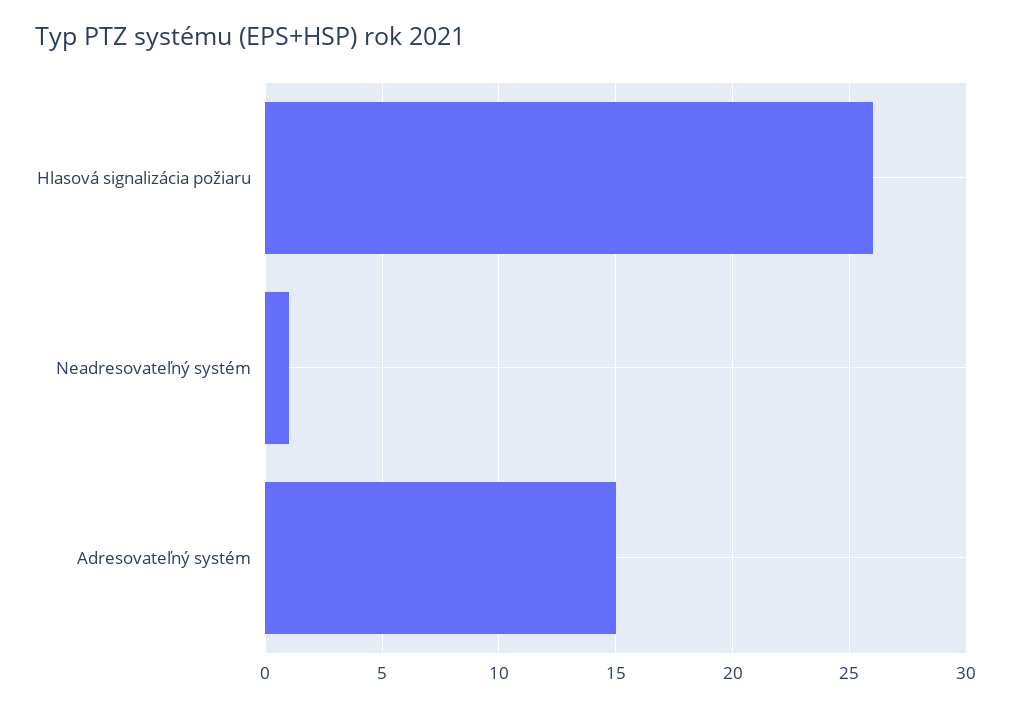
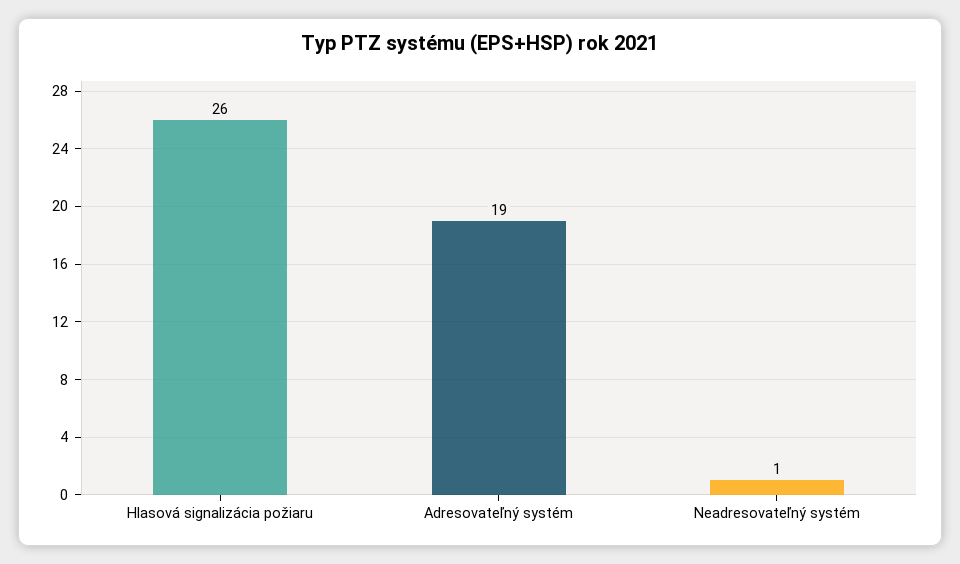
Adresovateľný systém: 15 -> 19

